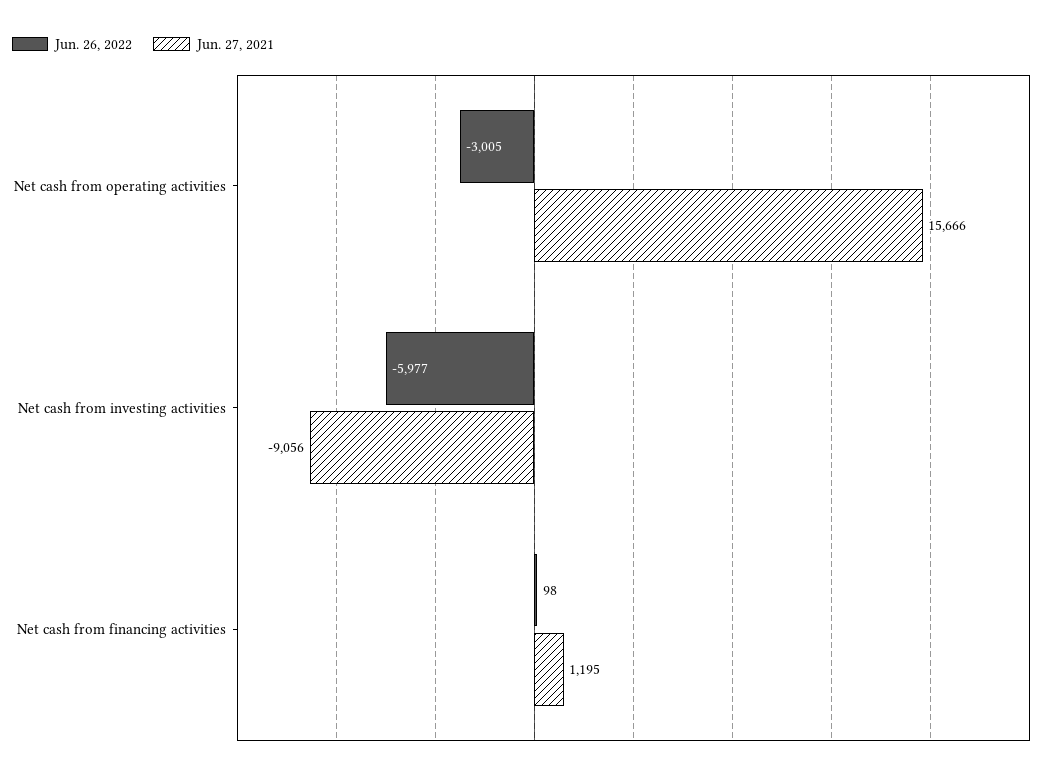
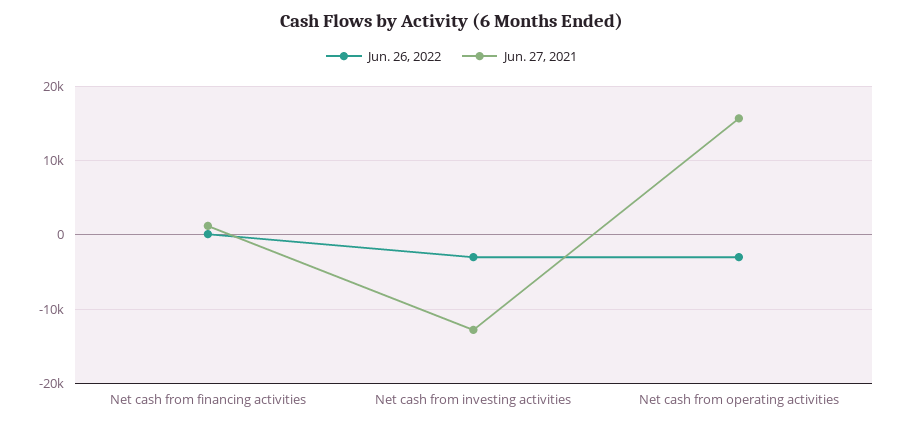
Jun. 26, 2022, Net cash from investing activities: -5977 -> -3000
Jun. 27, 2021, Net cash from investing activities: -9056 -> -13000

